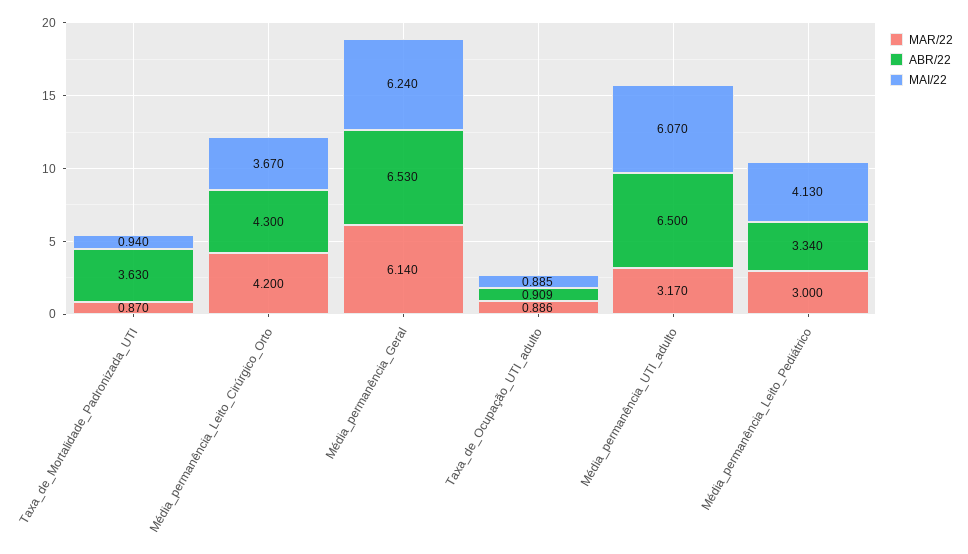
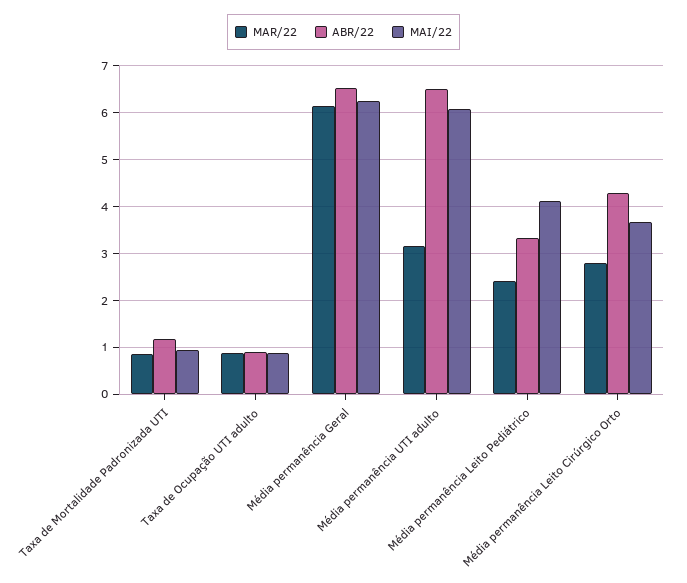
ABR/22, Taxa_de_Mortalidade_Padronizada_UTI: 3.63 -> 1.2
MAR/22, Média_permanência_Leito_Cirúrgico_Orto: 4.2 -> 2.8
MAR/22, Média_permanência_Leito_Pediátrico: 3 -> 2.4

